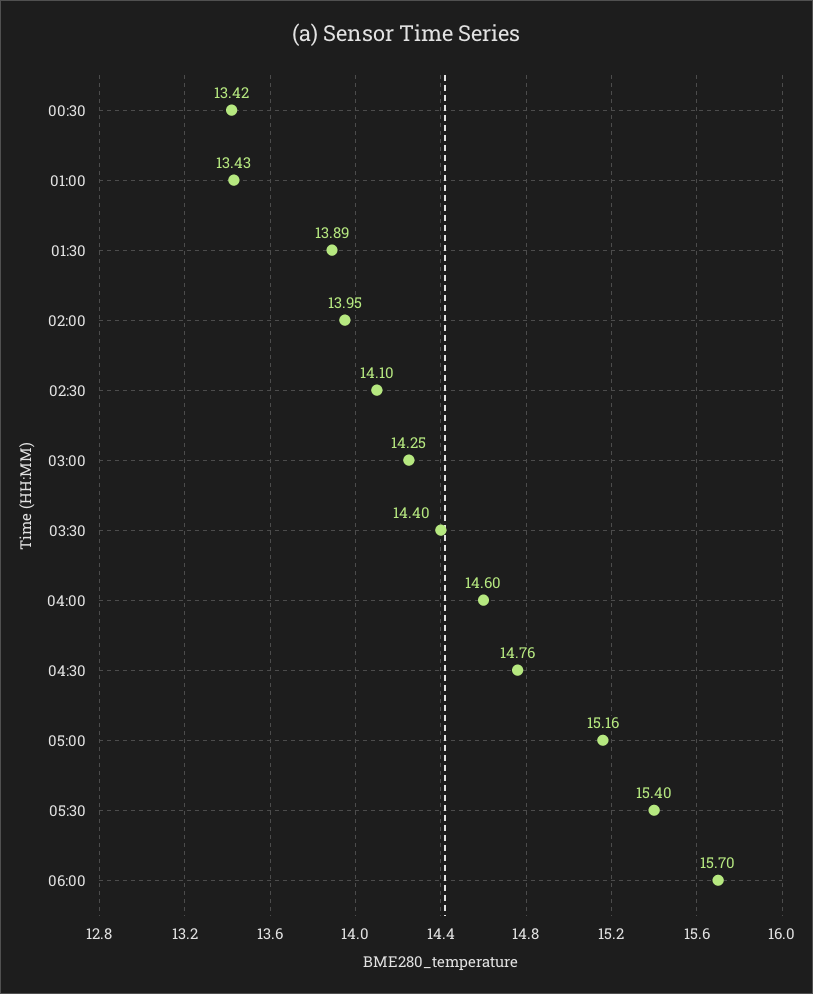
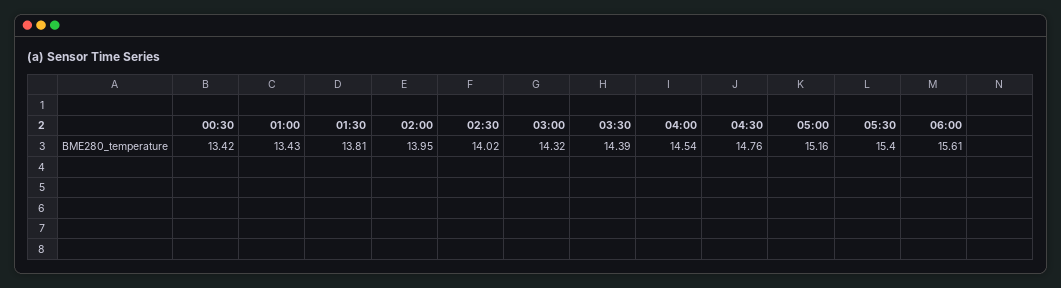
01:30: 13.89 -> 13.81
02:30: 14.1 -> 14.02
03:00: 14.25 -> 14.32
03:30: 14.4 -> 14.39
04:00: 14.6 -> 14.54
06:00: 15.7 -> 15.61

